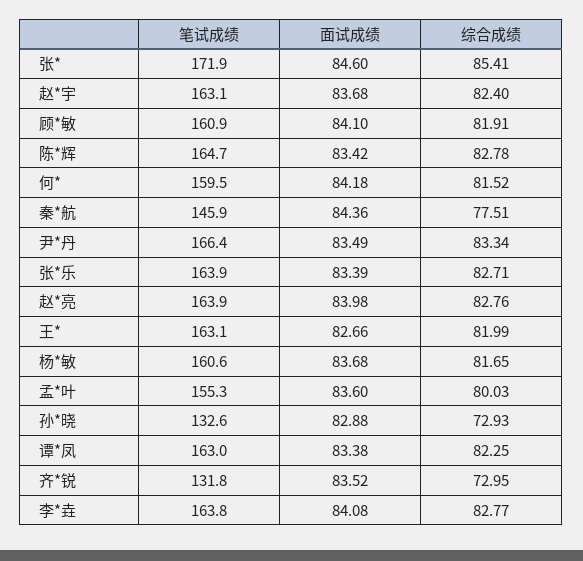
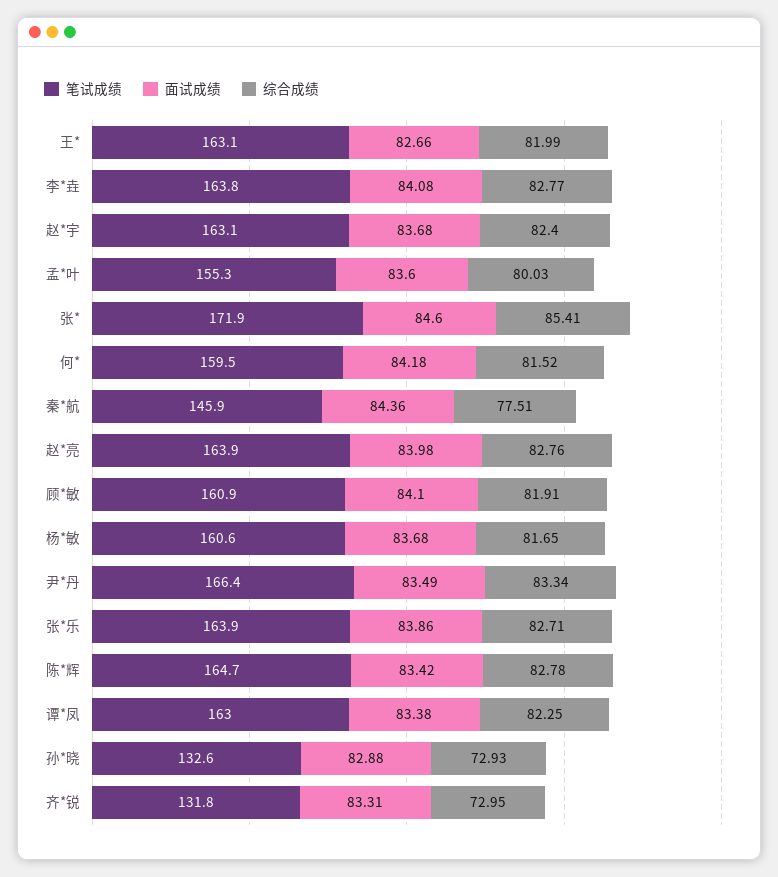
面试成绩, 张*乐: 83.39 -> 83.86
面试成绩, 齐*锐: 83.52 -> 83.31

